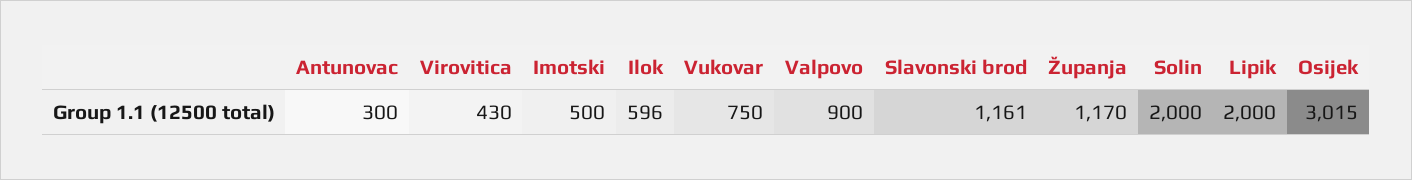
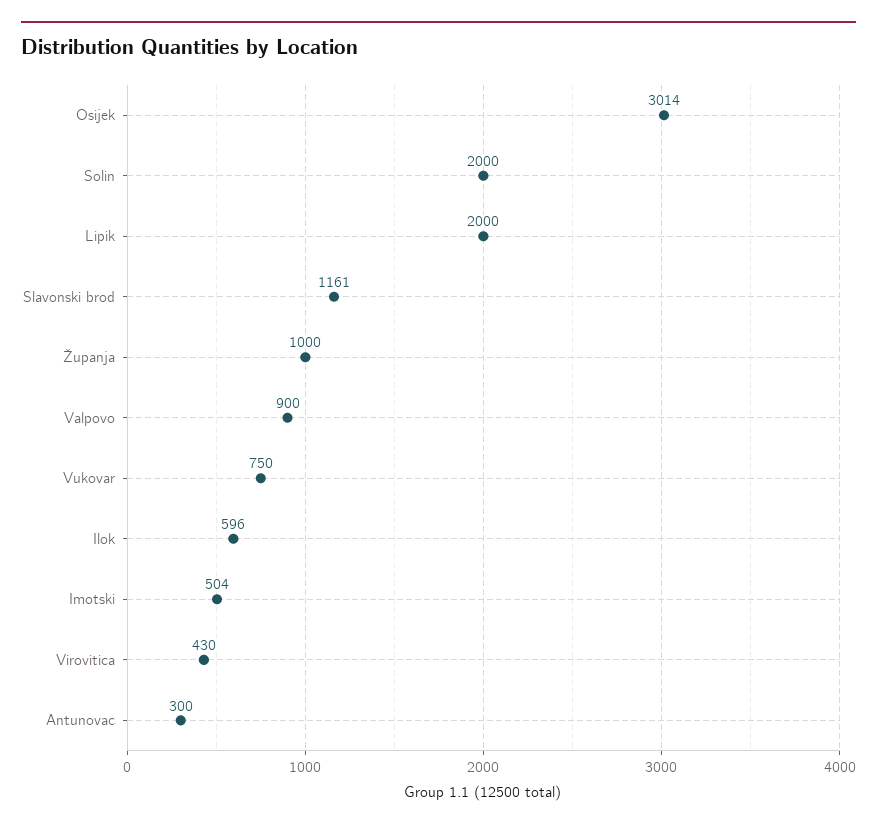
Imotski: 500 -> 504
Županja: 1170 -> 1000
Osijek: 3015 -> 3014

